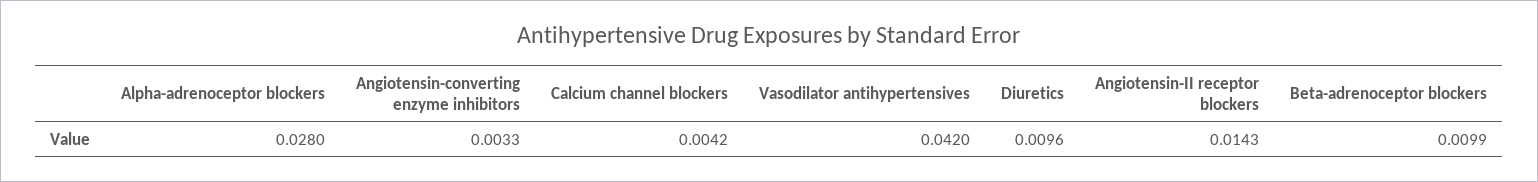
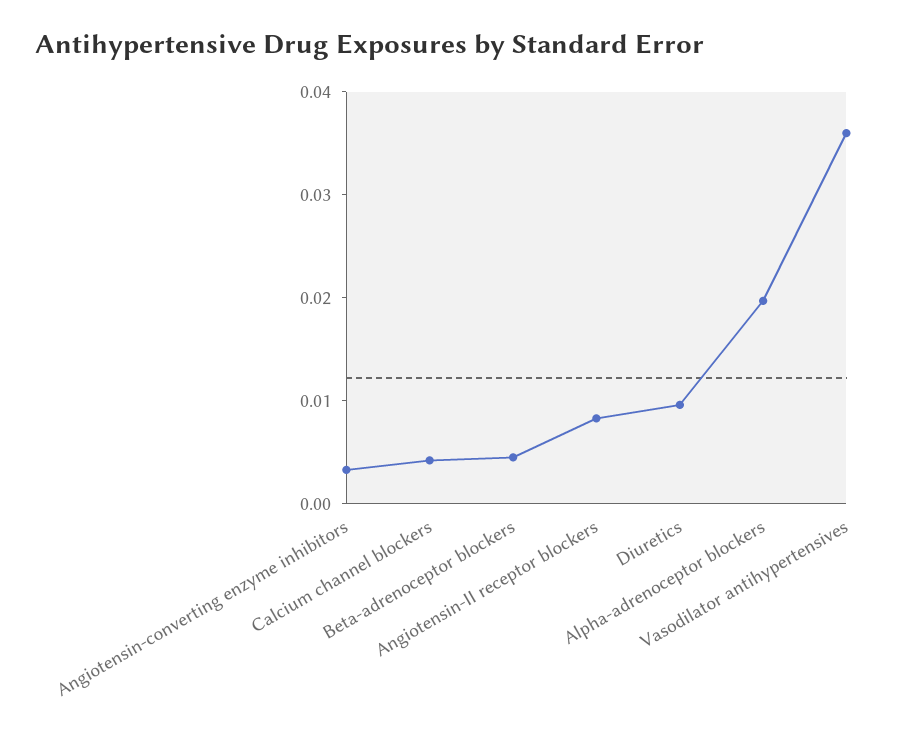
Alpha-adrenoceptor blockers: 0.028 -> 0.02
Vasodilator antihypertensives: 0.042 -> 0.036
Angiotensin-II receptor blockers: 0.0143 -> 0.008
Beta-adrenoceptor blockers: 0.0099 -> 0.004

